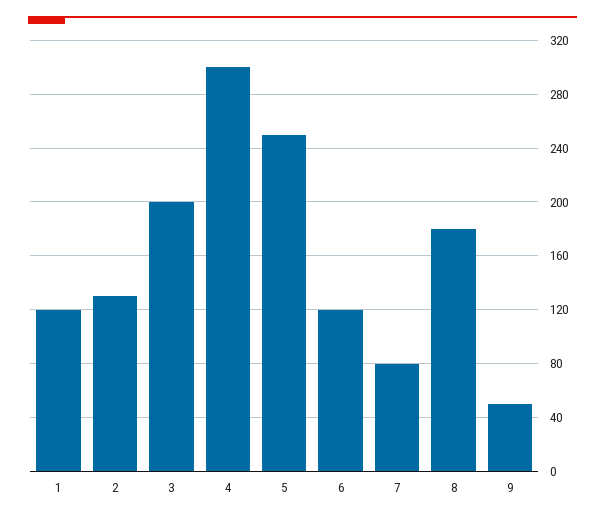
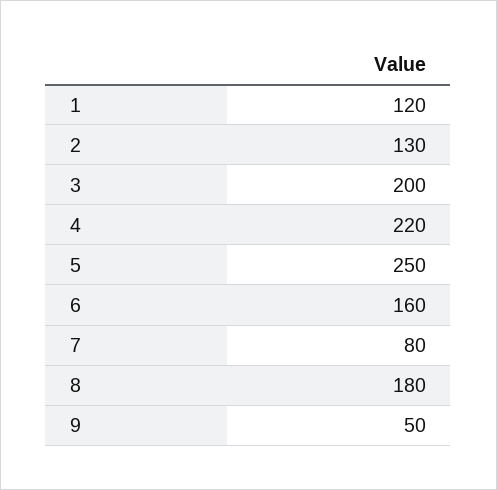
4: 300 -> 220
6: 120 -> 160

